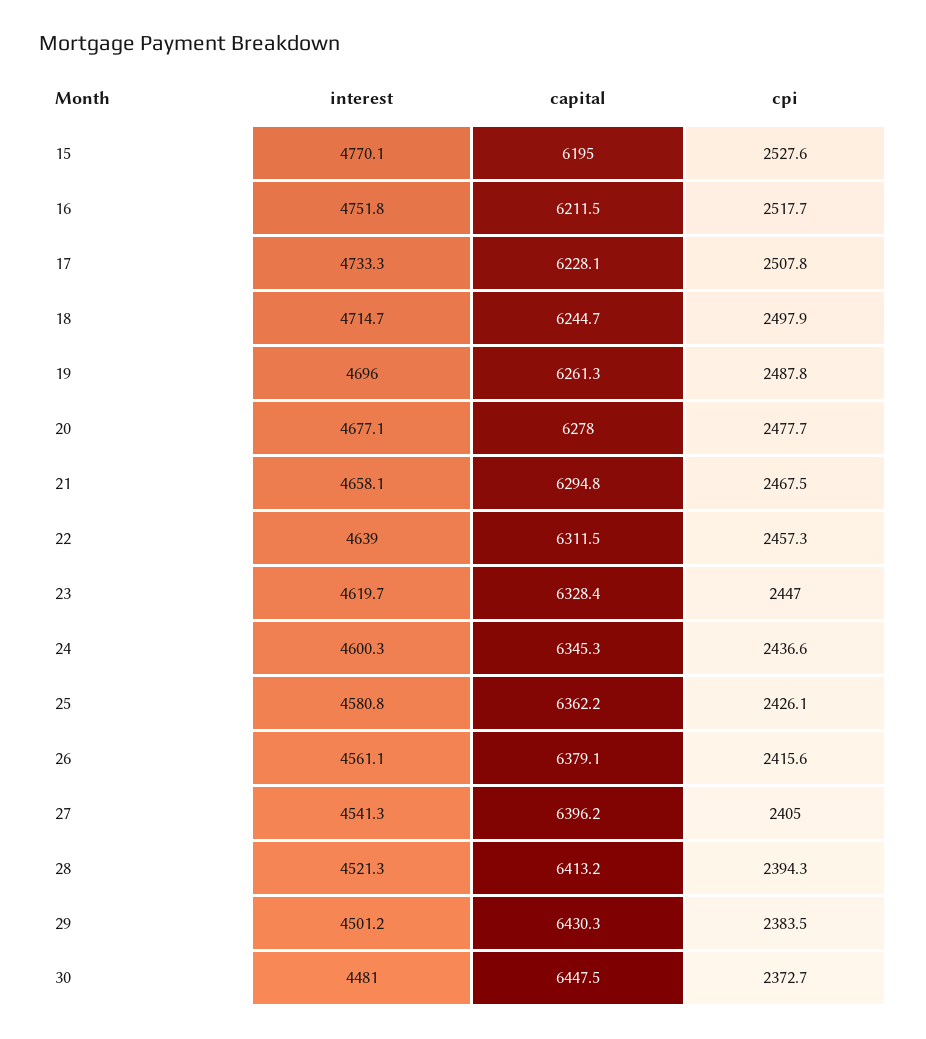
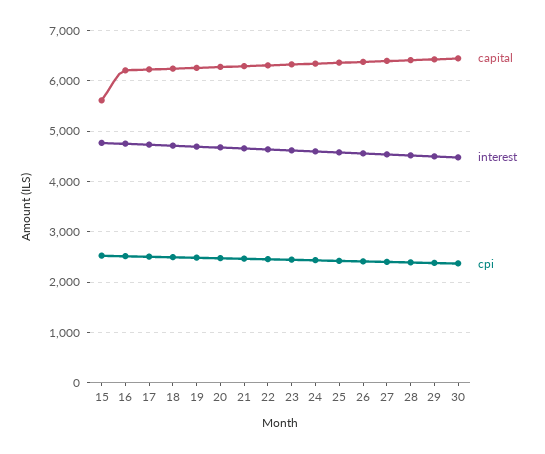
capital, 15: 6195 -> 5600

